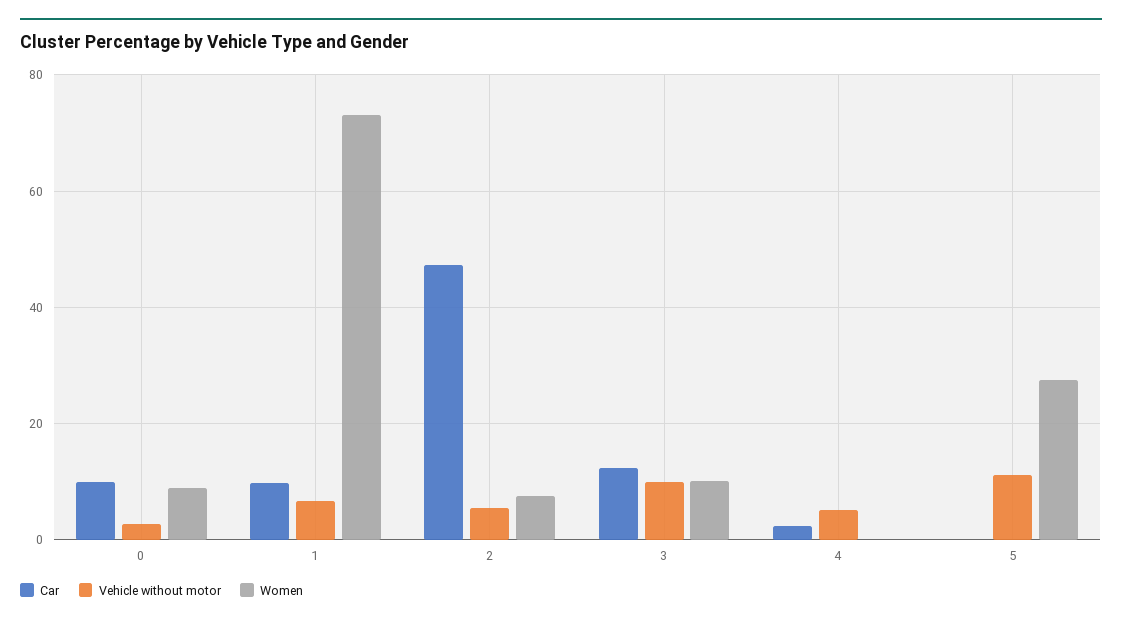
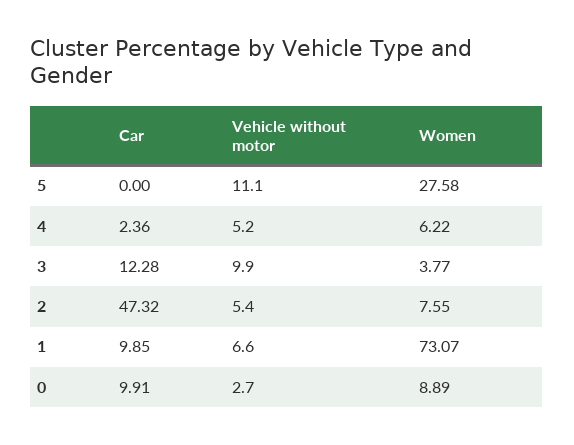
Women, 3: 10 -> 3.77
Women, 4: 0 -> 6.22

